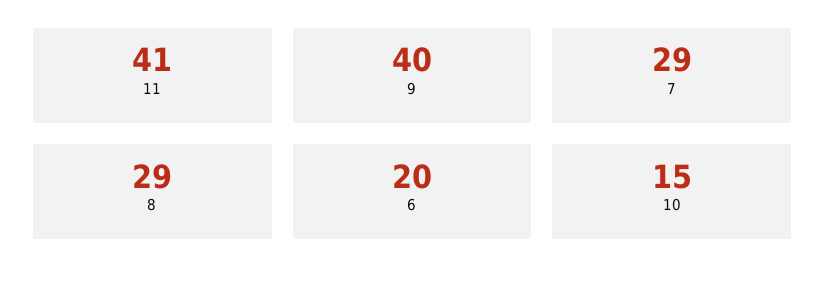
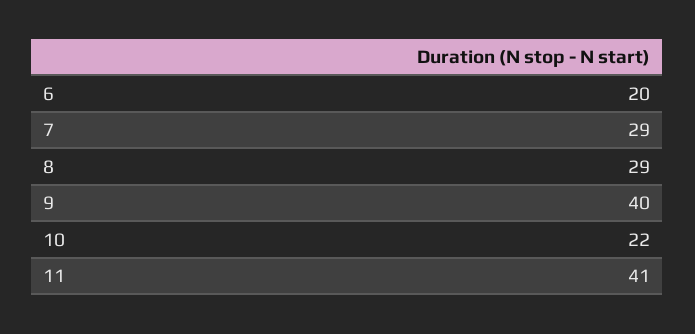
10: 15 -> 22

